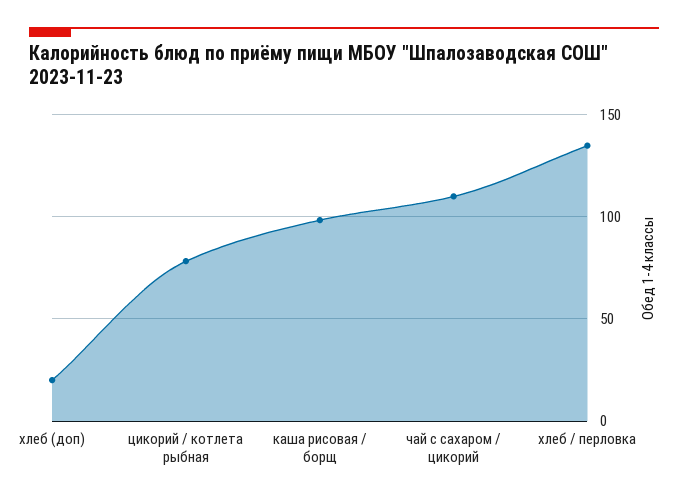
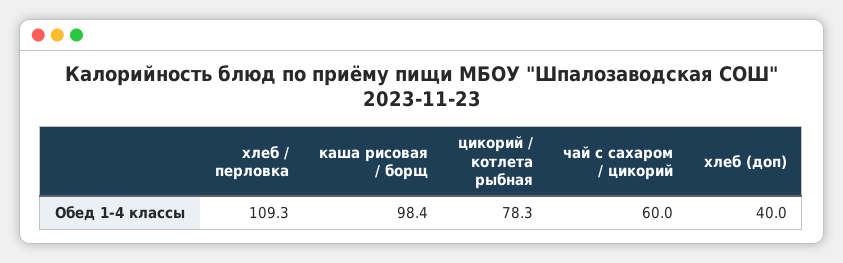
хлеб (доп): 20 -> 40
чай с сахаром / цикорий: 110 -> 60
хлеб / перловка: 135 -> 109.3

